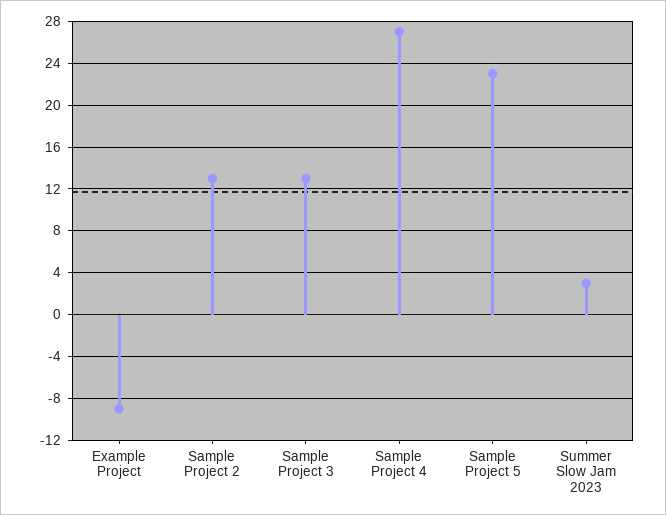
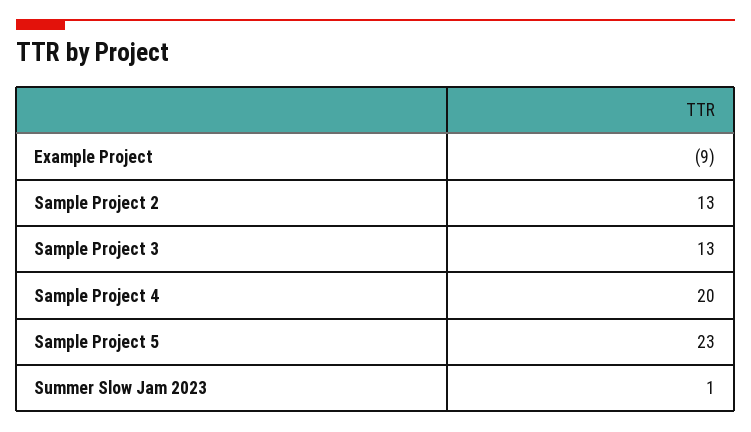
Sample Project 4: 27 -> 20
Summer Slow Jam 2023: 3 -> 1

